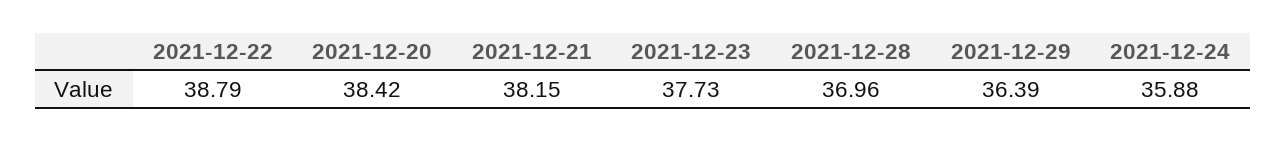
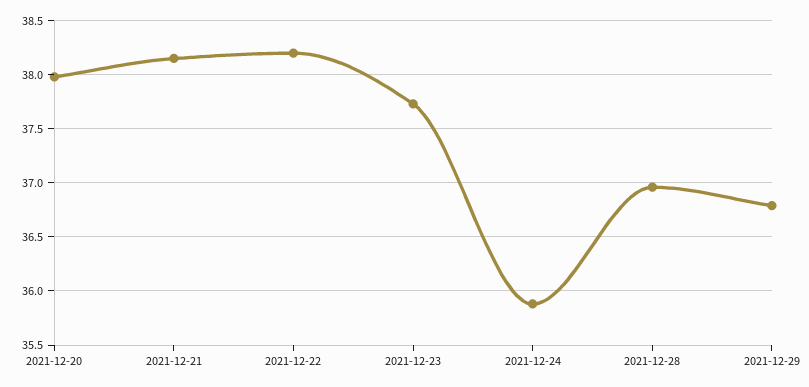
2021-12-22: 38.79 -> 38.2
2021-12-20: 38.42 -> 38
2021-12-29: 36.39 -> 36.8

